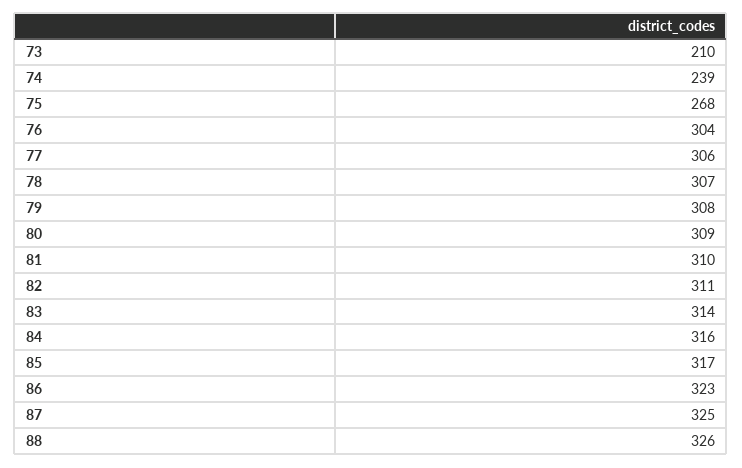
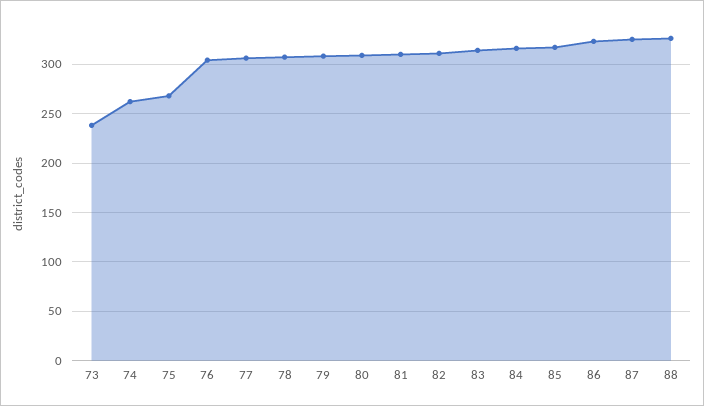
73: 210 -> 240
74: 239 -> 260

